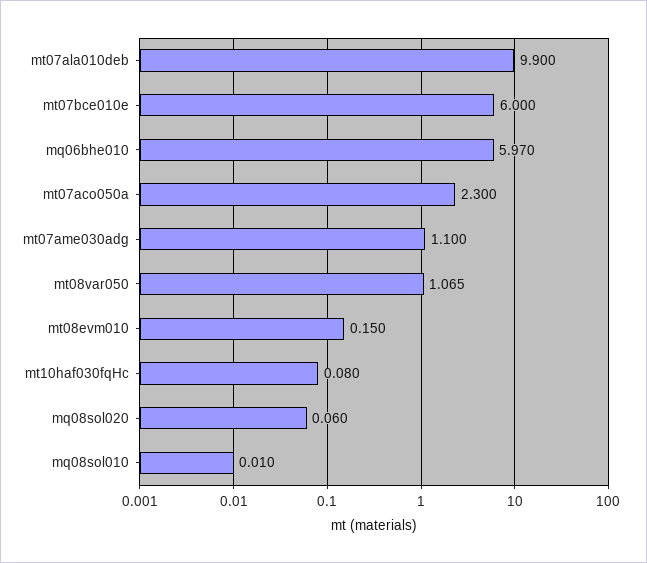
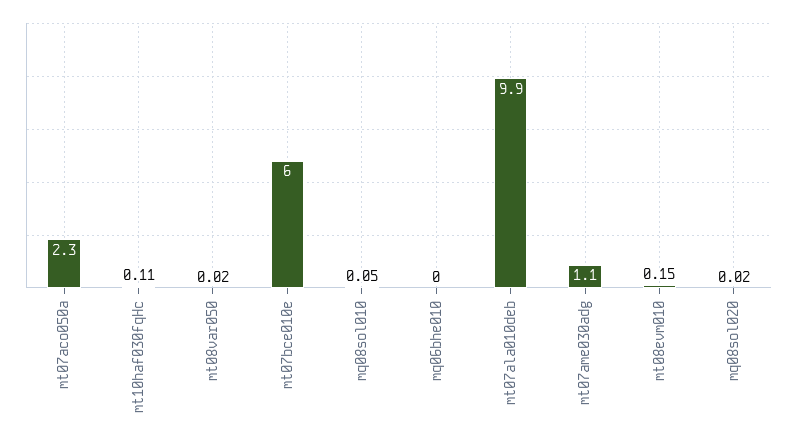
mq06bhe010: 5.97 -> 0
mt08var050: 1.065 -> 0.02
mt10haf030fqHc: 0.08 -> 0.11
mq08sol020: 0.06 -> 0.02
mq08sol010: 0.01 -> 0.05

